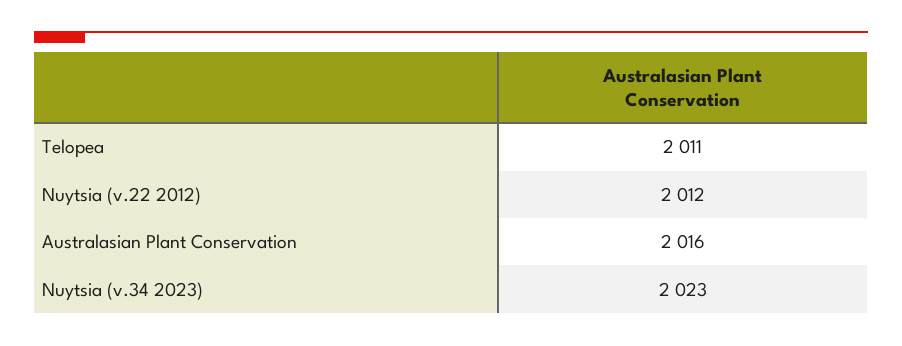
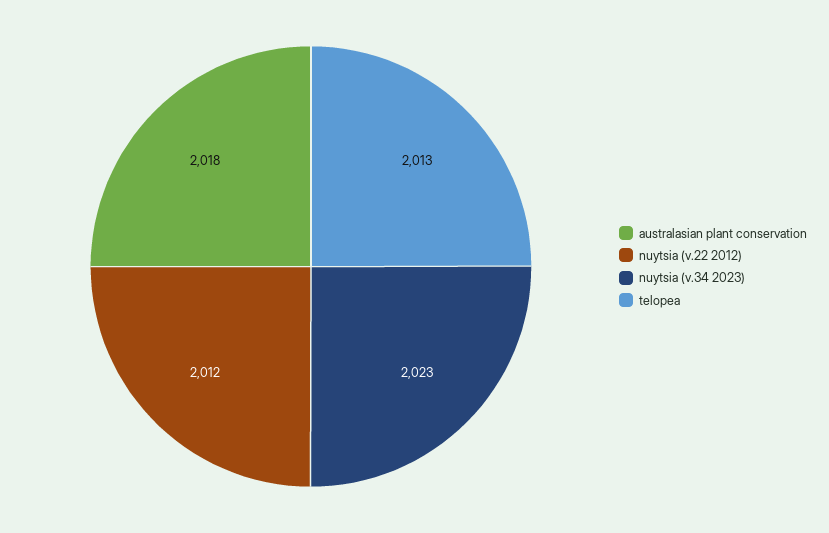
Telopea: 2011 -> 2013
Australasian Plant Conservation: 2016 -> 2018

